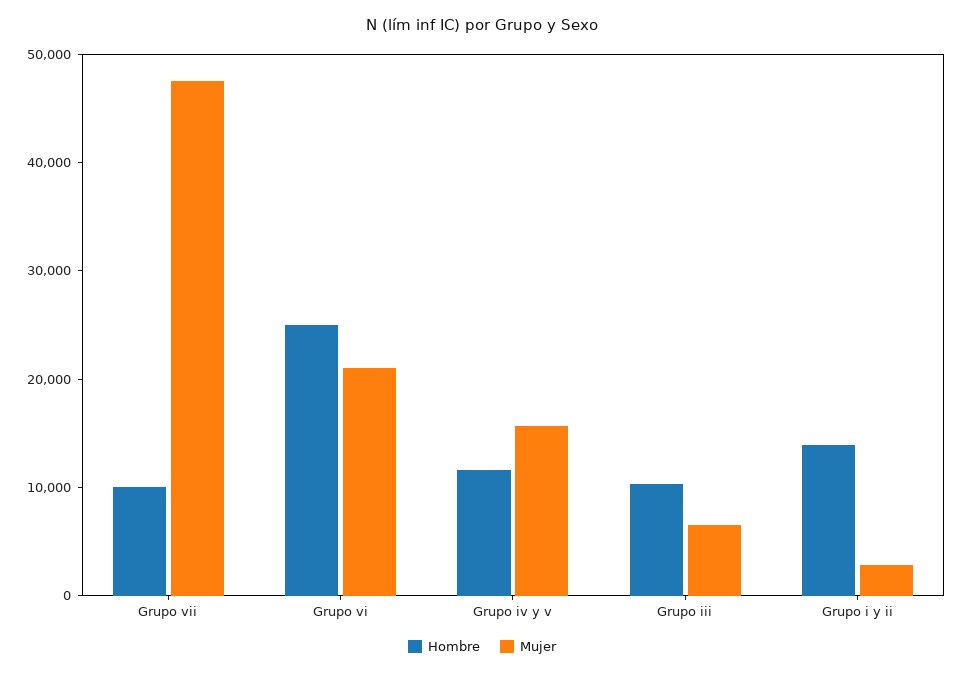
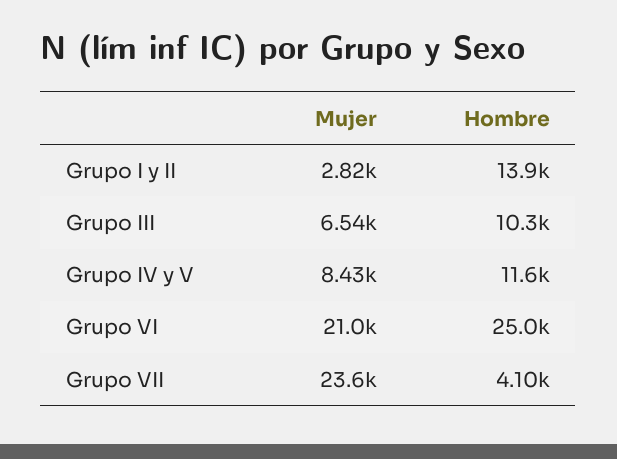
Hombre, Grupo vii: 10000 -> 4100
Mujer, Grupo vii: 48000 -> 23600
Mujer, Grupo iv y v: 16000 -> 8430

